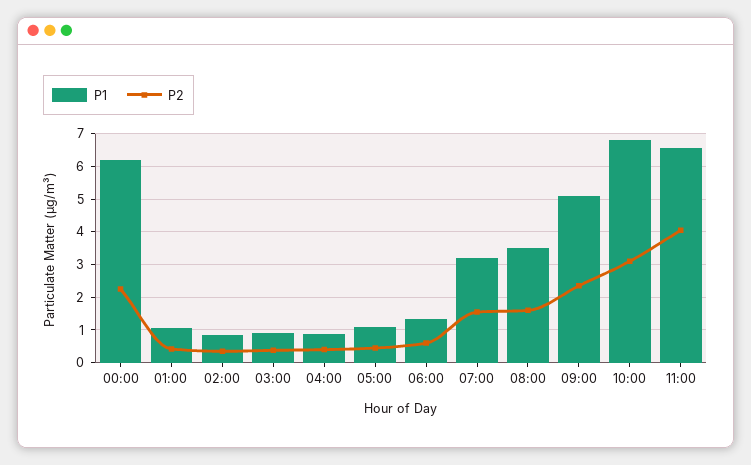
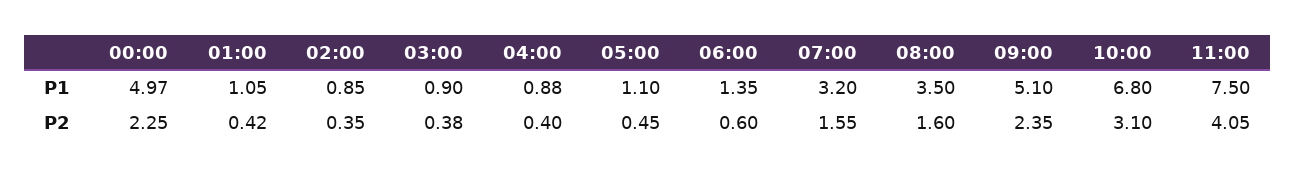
P1, 00:00: 6.2 -> 4.97
P1, 11:00: 6.6 -> 7.5

